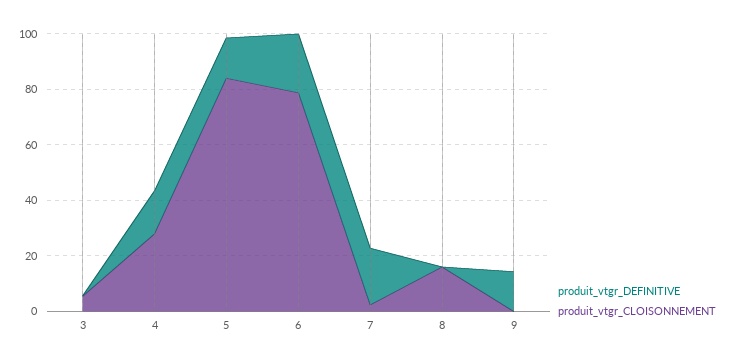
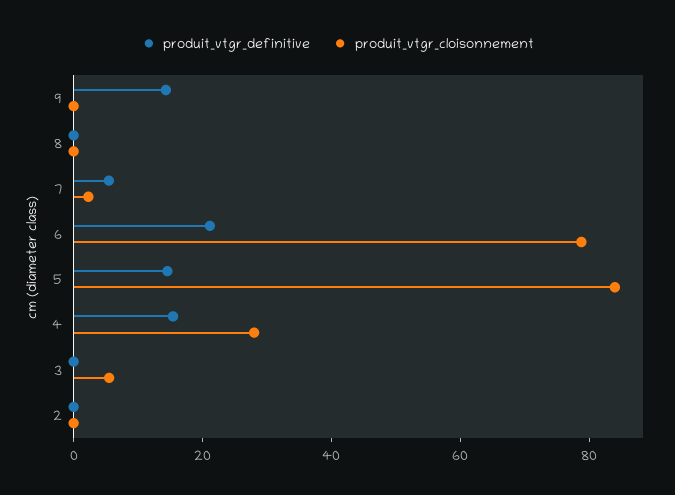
produit_vtgr_DEFINITIVE, 7: 20 -> 5
produit_vtgr_CLOISONNEMENT, 8: 15 -> 0
produit_vtgr_DEFINITIVE, 2: none -> 0
produit_vtgr_CLOISONNEMENT, 2: none -> 0

